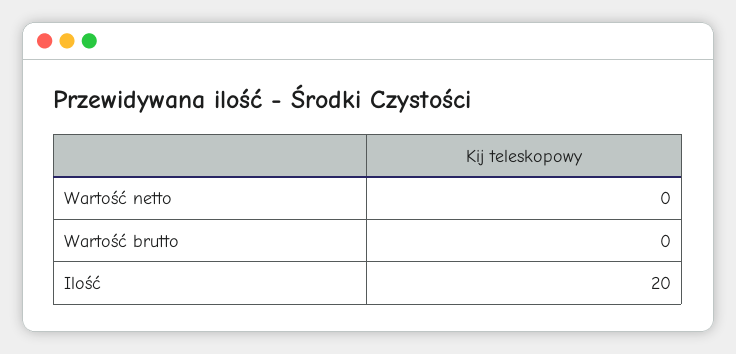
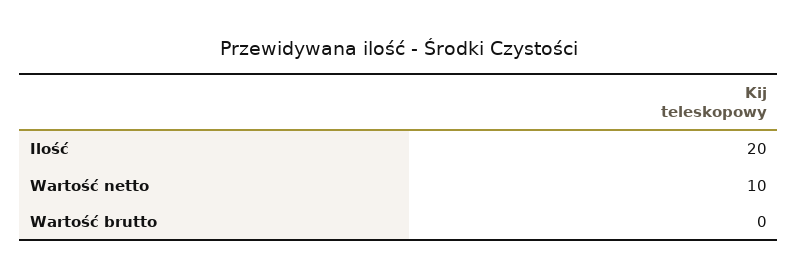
Wartość netto: 0 -> 10

